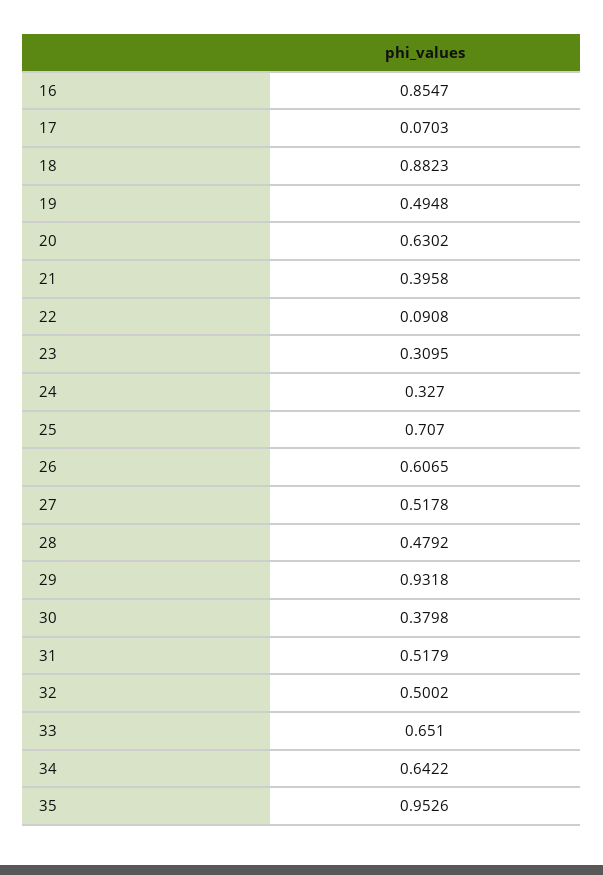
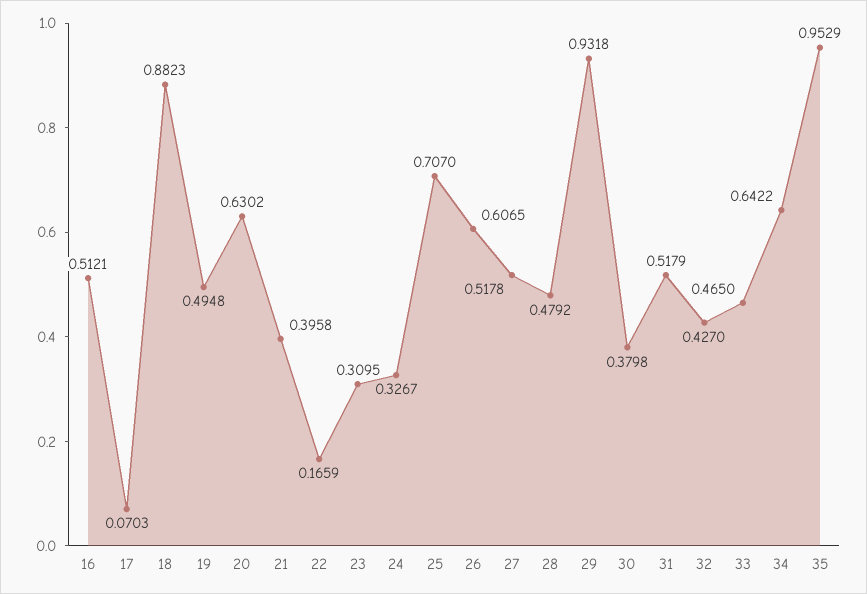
16: 0.8547 -> 0.5121
22: 0.0908 -> 0.1659
24: 0.327 -> 0.3267
32: 0.5002 -> 0.427
33: 0.651 -> 0.465
35: 0.9526 -> 0.9529

